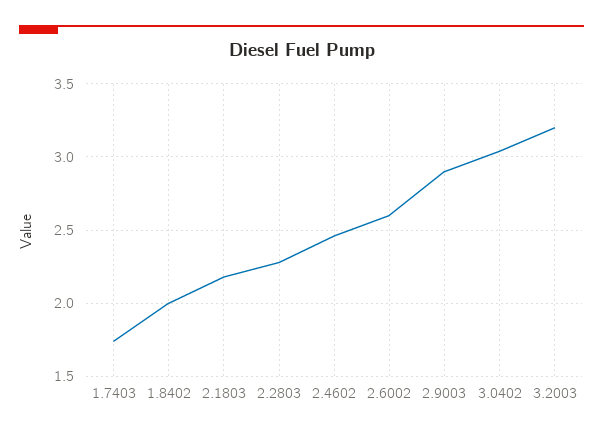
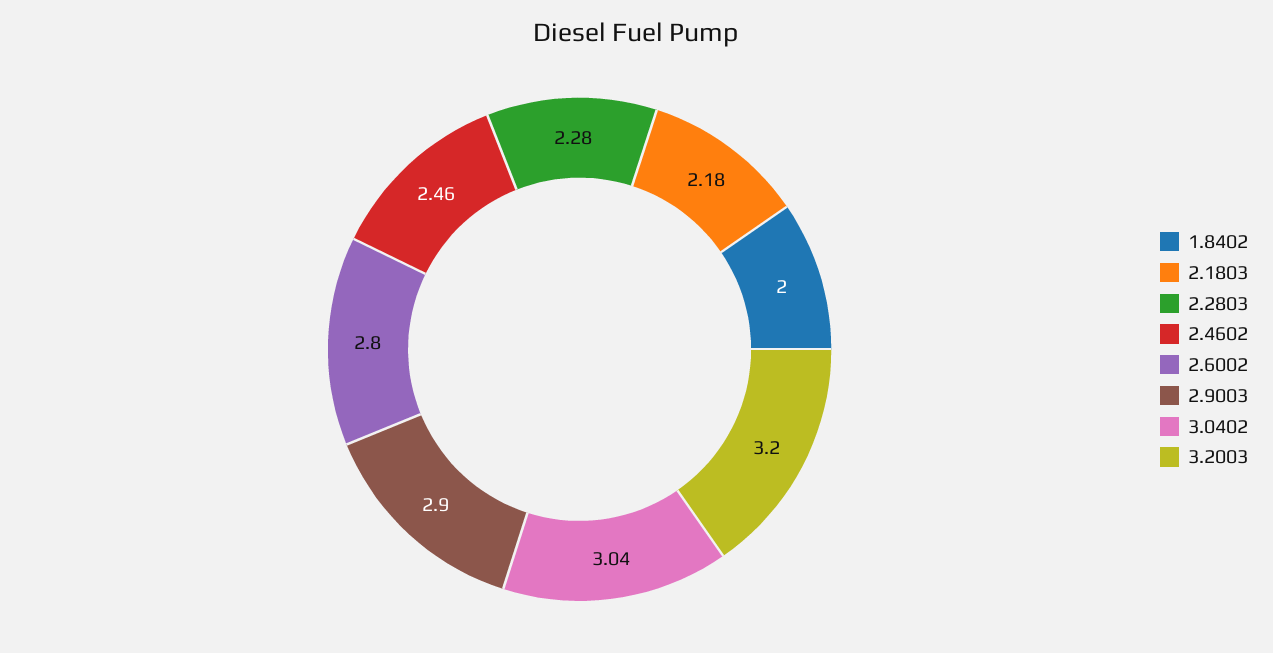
1.7403: 1.75 -> none
2.6002: 2.6 -> 2.8

